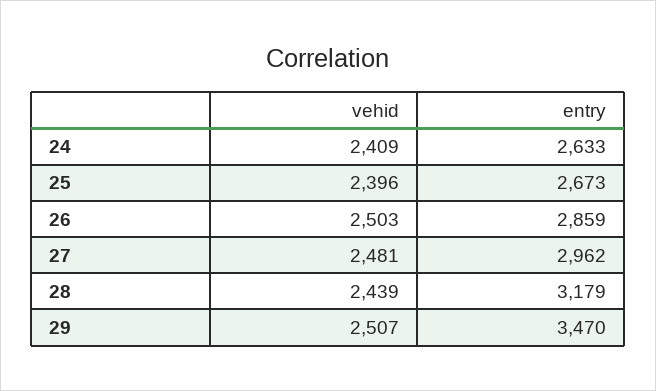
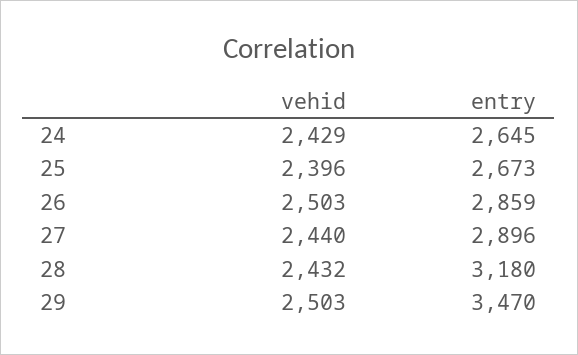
vehid, 24: 2409 -> 2429
entry, 24: 2633 -> 2645
vehid, 27: 2481 -> 2440
entry, 27: 2962 -> 2896
vehid, 28: 2439 -> 2432
entry, 28: 3179 -> 3180
vehid, 29: 2507 -> 2503

